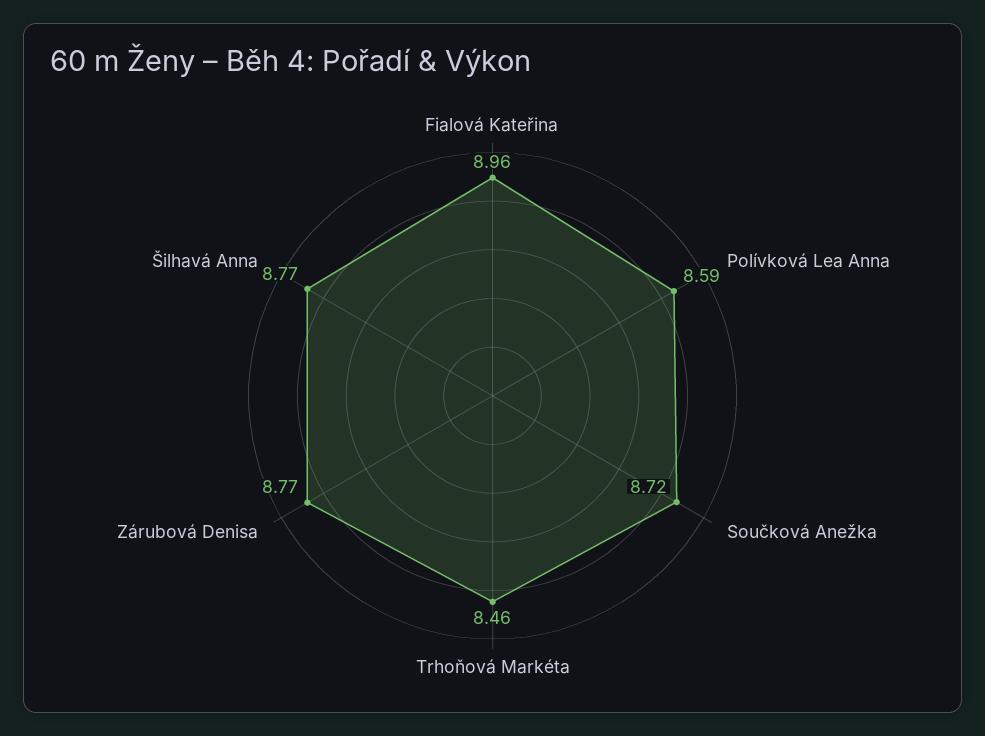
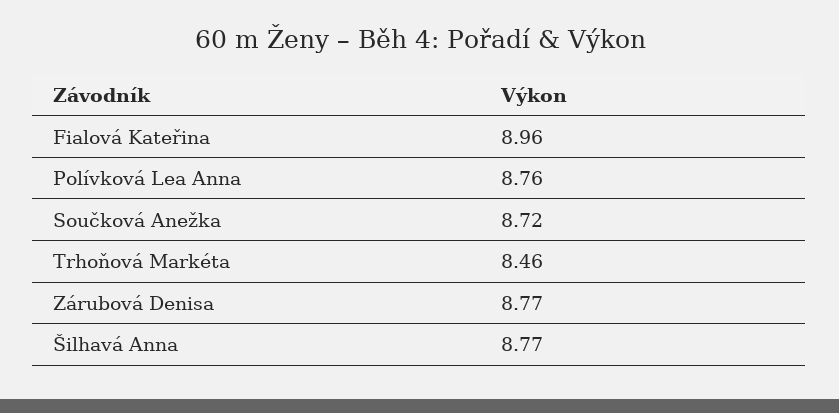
Polívková Lea Anna: 8.59 -> 8.76

